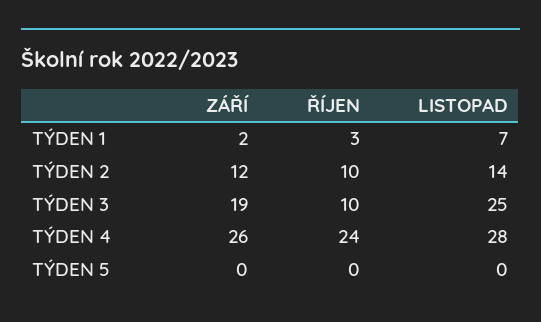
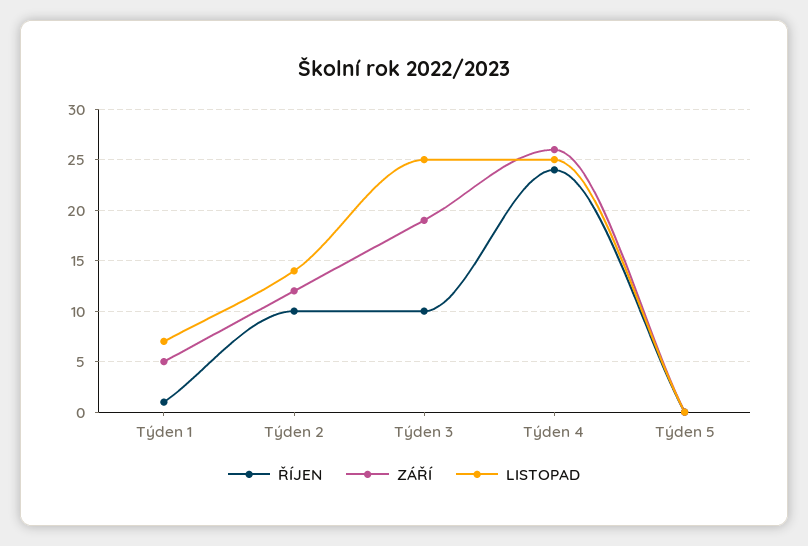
ZÁŘÍ, TÝDEN 1: 2 -> 5
ŘÍJEN, TÝDEN 1: 3 -> 1
LISTOPAD, TÝDEN 4: 28 -> 25

